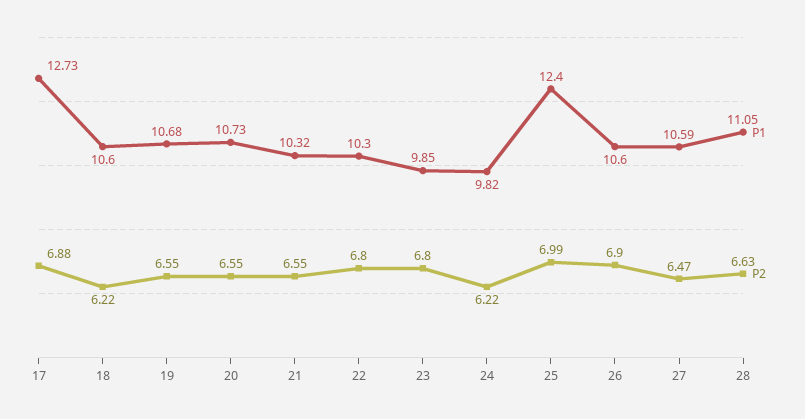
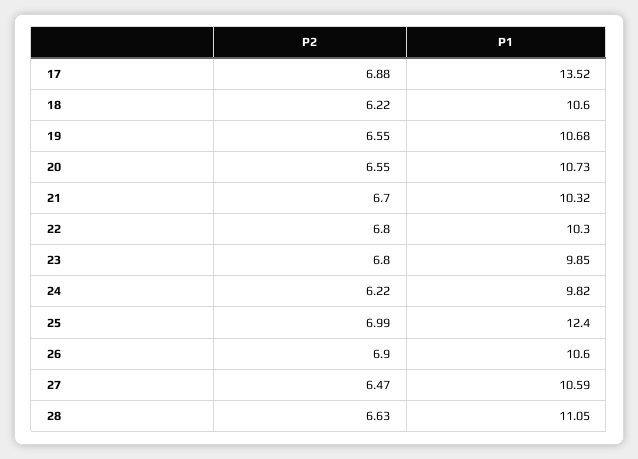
P1, 17: 12.73 -> 13.52
P2, 21: 6.55 -> 6.7

